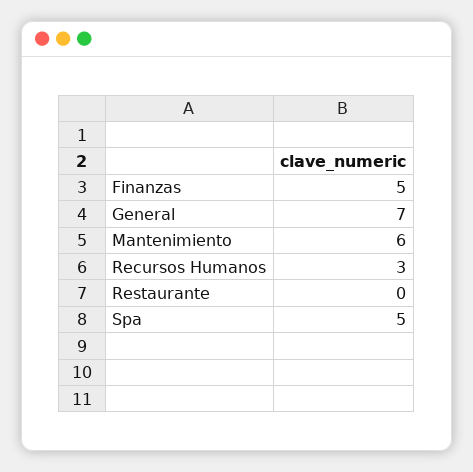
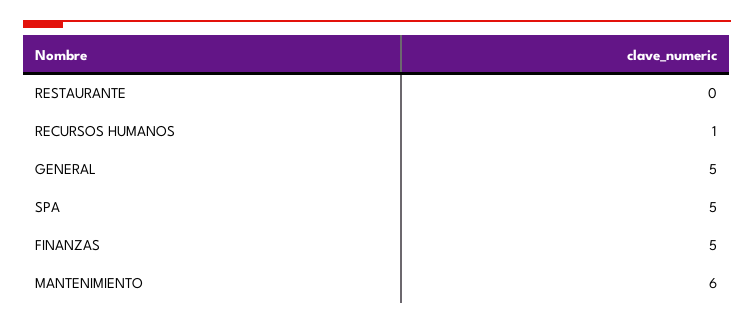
General: 7 -> 5
Recursos Humanos: 3 -> 1

